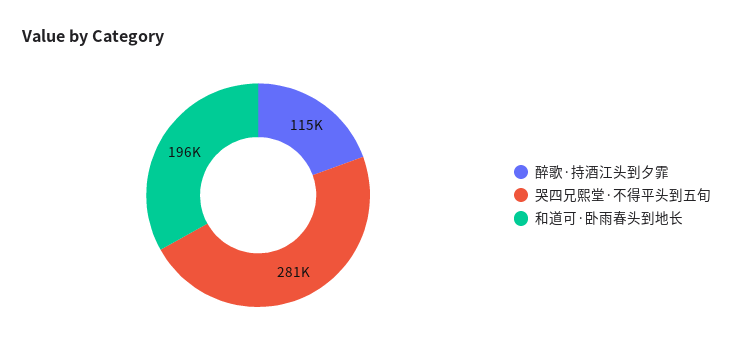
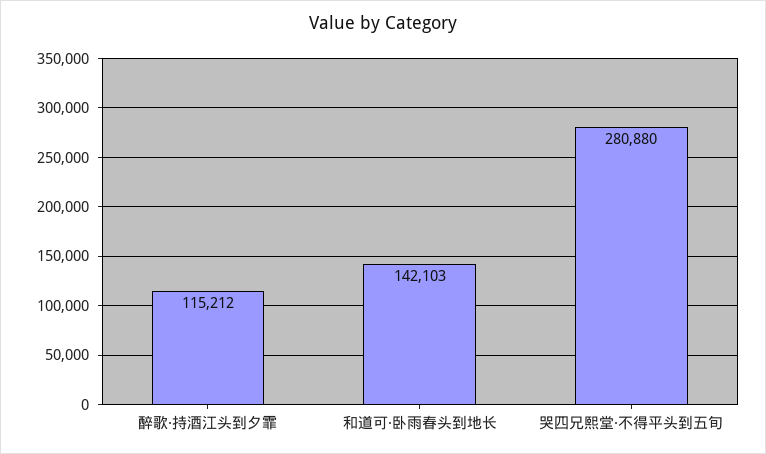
和道可·卧雨春头到地长: 196000 -> 142103

